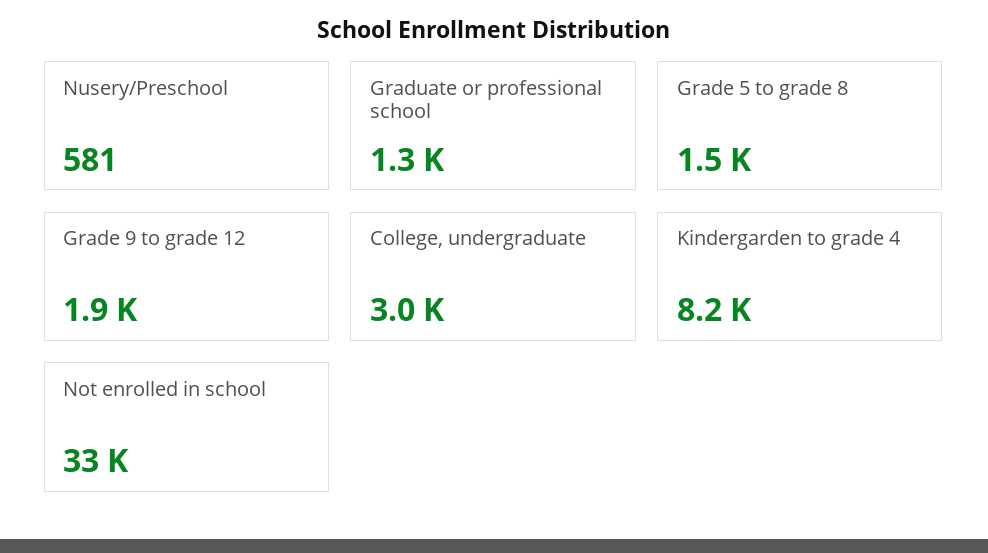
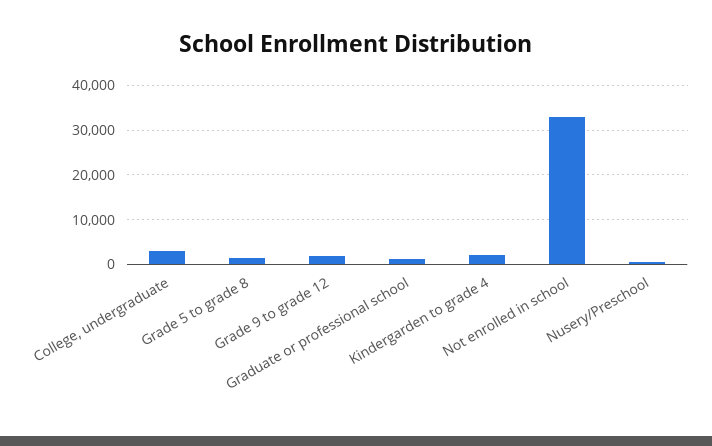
Kindergarden to grade 4: 8200 -> 2000

